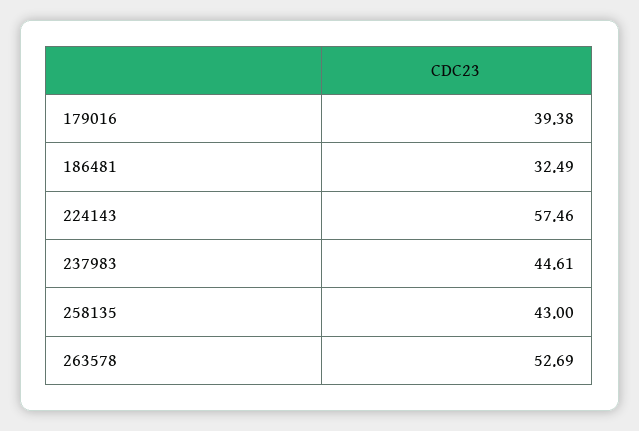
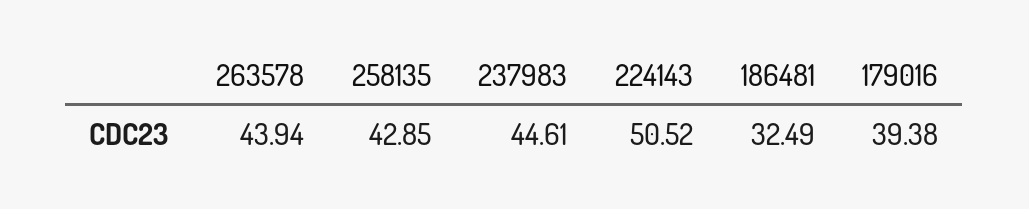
224143: 57.46 -> 50.52
258135: 43 -> 42.85
263578: 52.69 -> 43.94

